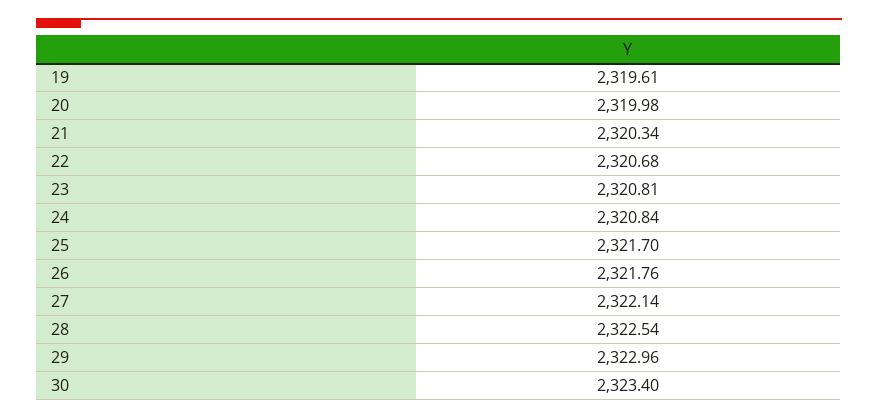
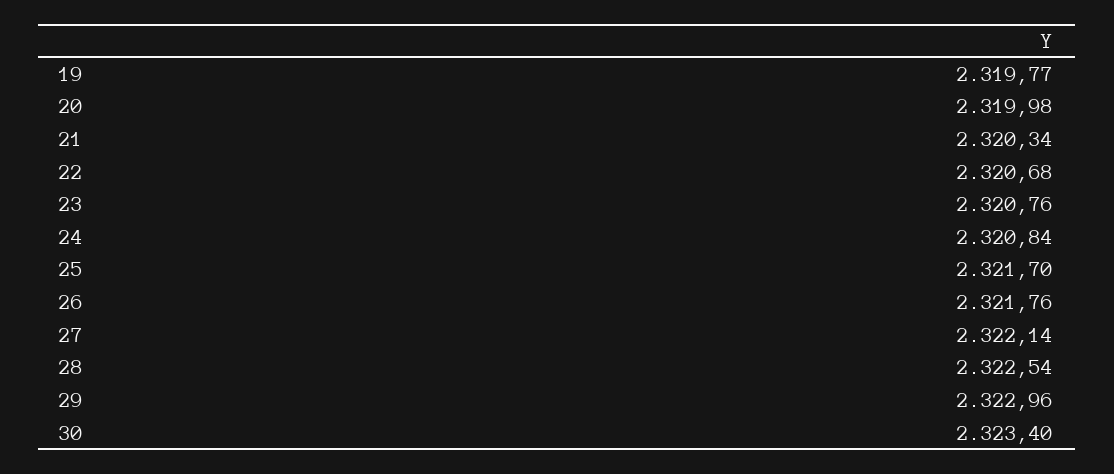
19: 2319.61 -> 2319.77
23: 2320.81 -> 2320.76

